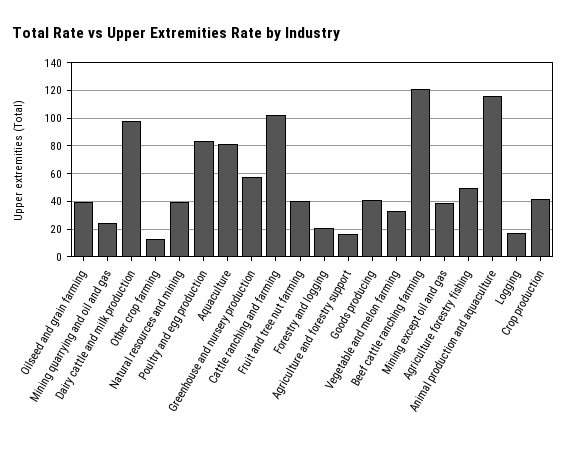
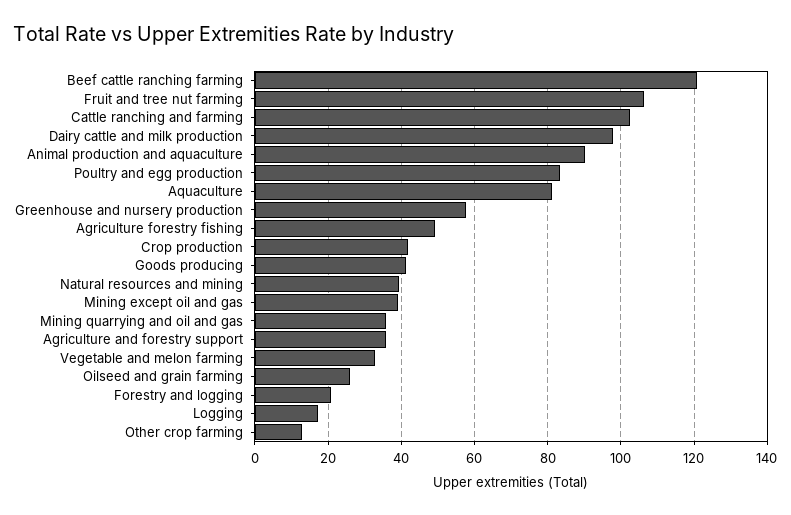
Oilseed and grain farming: 40 -> 26
Mining quarrying and oil and gas: 25 -> 36
Fruit and tree nut farming: 40 -> 106
Agriculture and forestry support: 15 -> 36
Animal production and aquaculture: 115 -> 90

